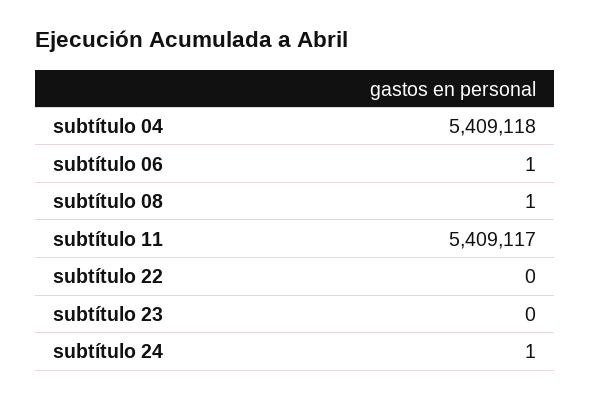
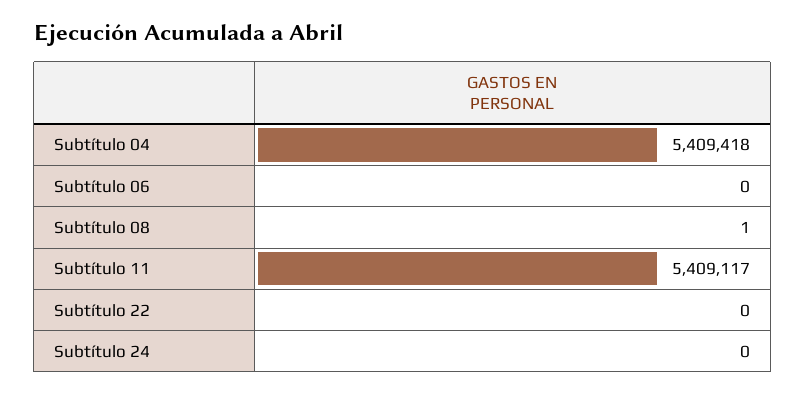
subtítulo 04: 5409118 -> 5409418
subtítulo 06: 1 -> 0
subtítulo 23: 0 -> none
subtítulo 24: 1 -> 0

